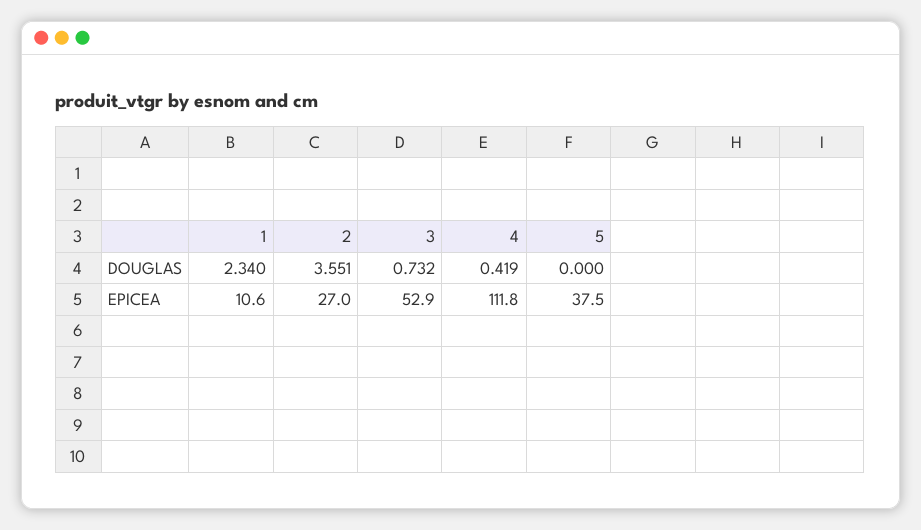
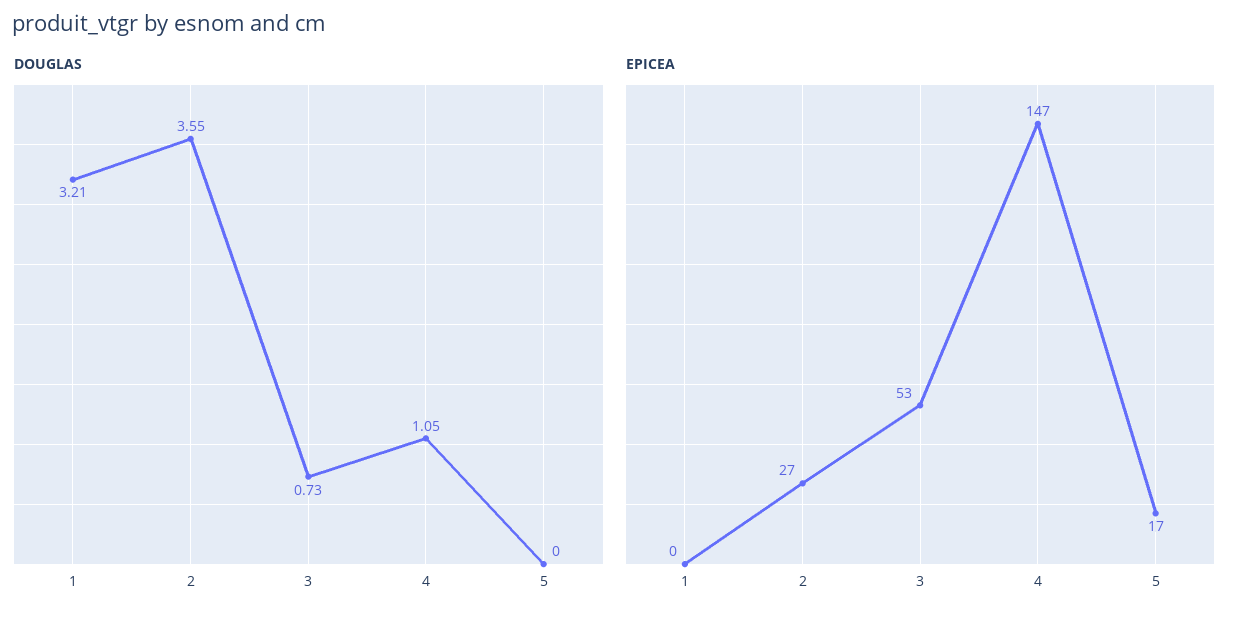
DOUGLAS, 1: 2.34 -> 3.21
DOUGLAS, 4: 0.419 -> 1.05
EPICEA, 1: 10.6 -> 0
EPICEA, 4: 111.8 -> 147
EPICEA, 5: 37.5 -> 17

